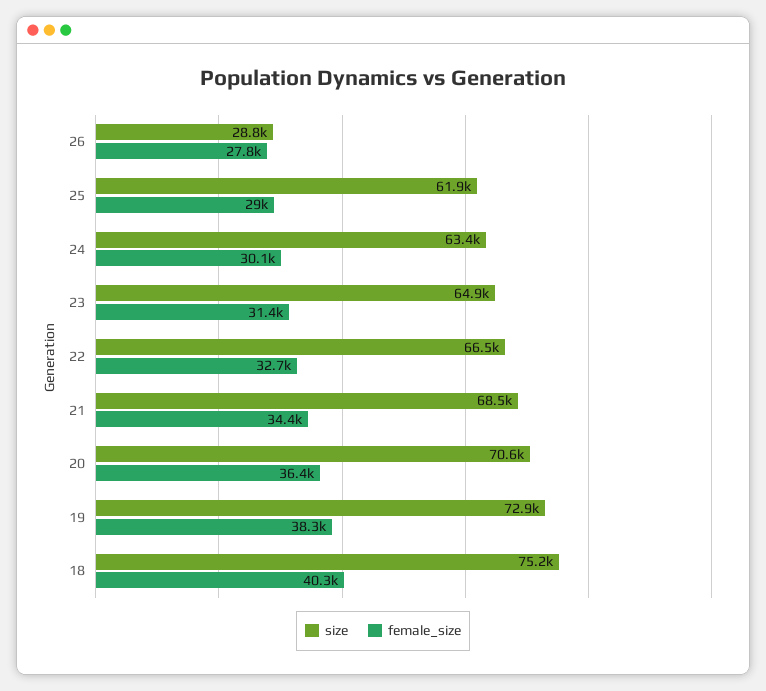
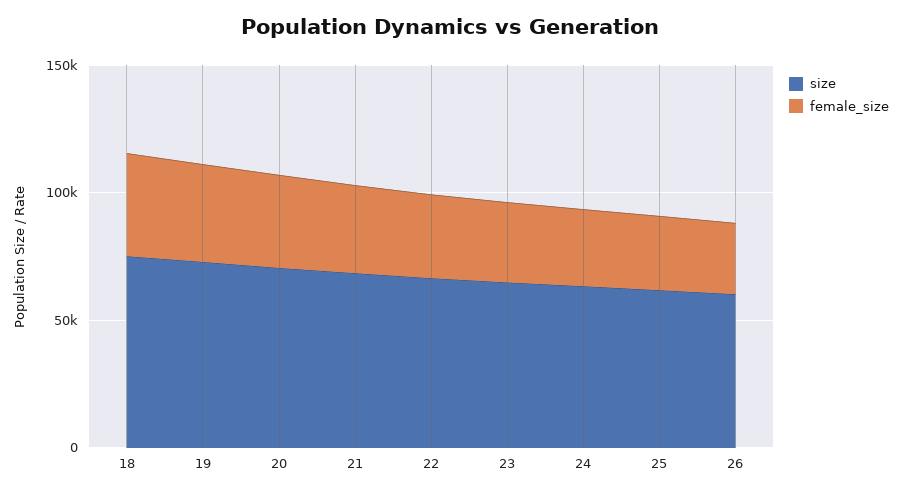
size, 26: 28800 -> 60000

